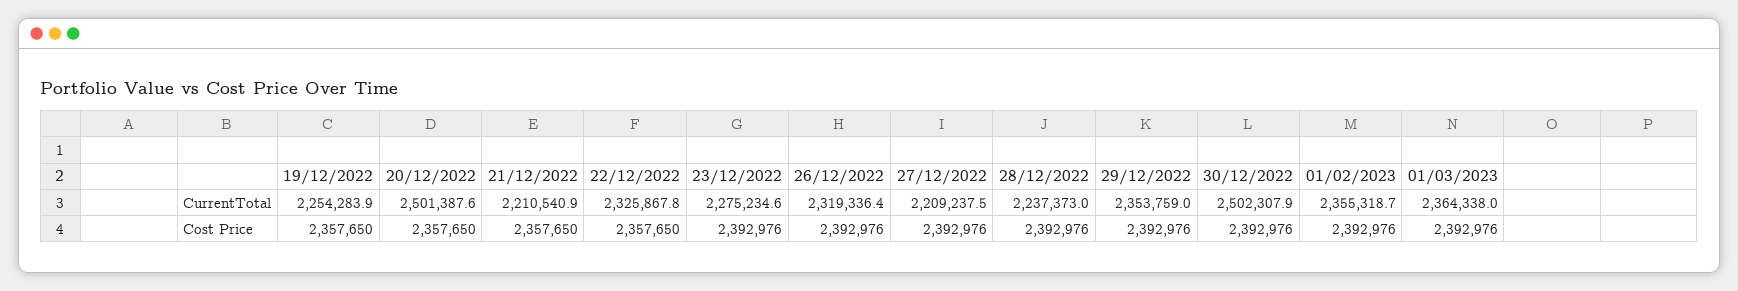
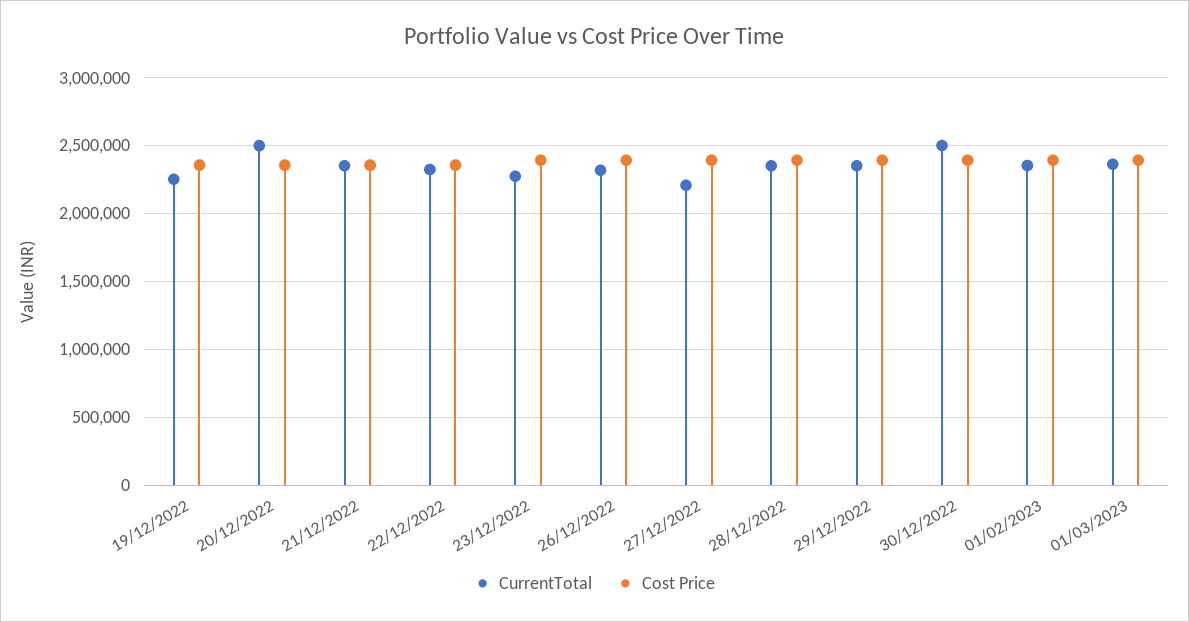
CurrentTotal, 21/12/2022: 2210540.9 -> 2350000
CurrentTotal, 28/12/2022: 2237373 -> 2350000

